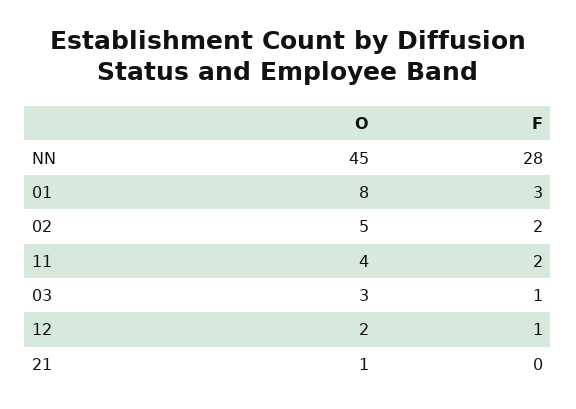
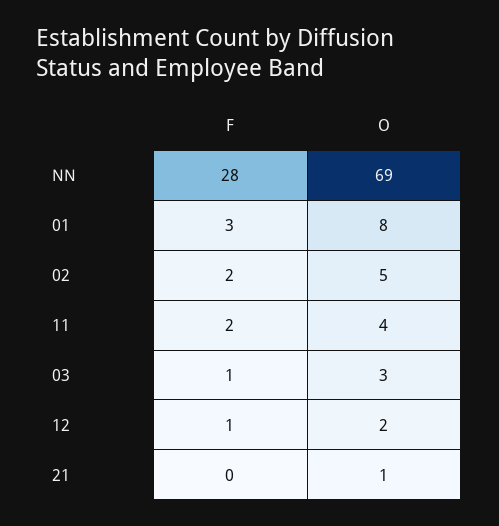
O, NN: 45 -> 69

